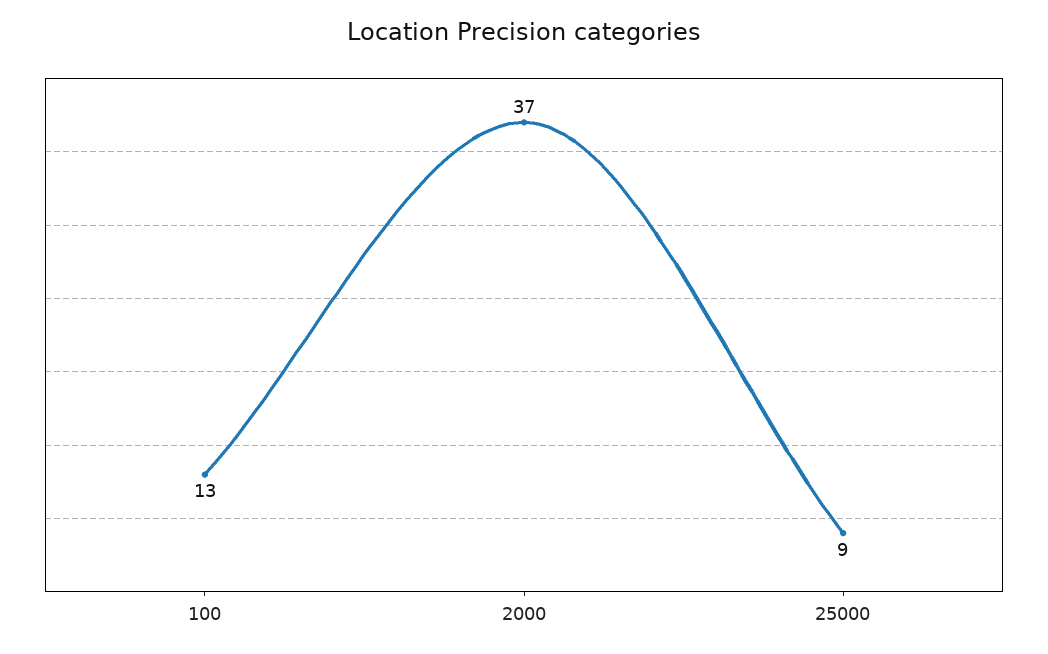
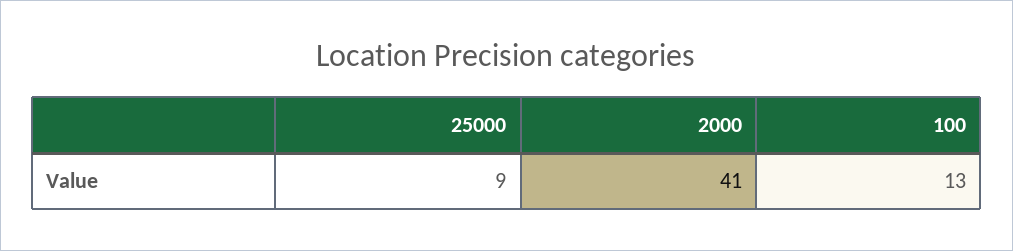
2000: 37 -> 41

